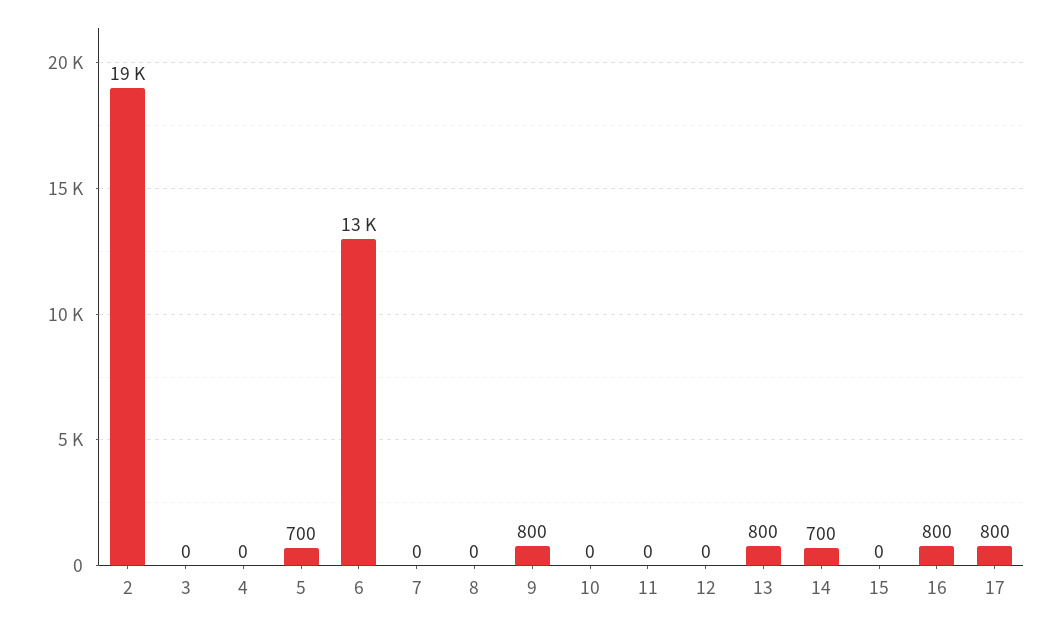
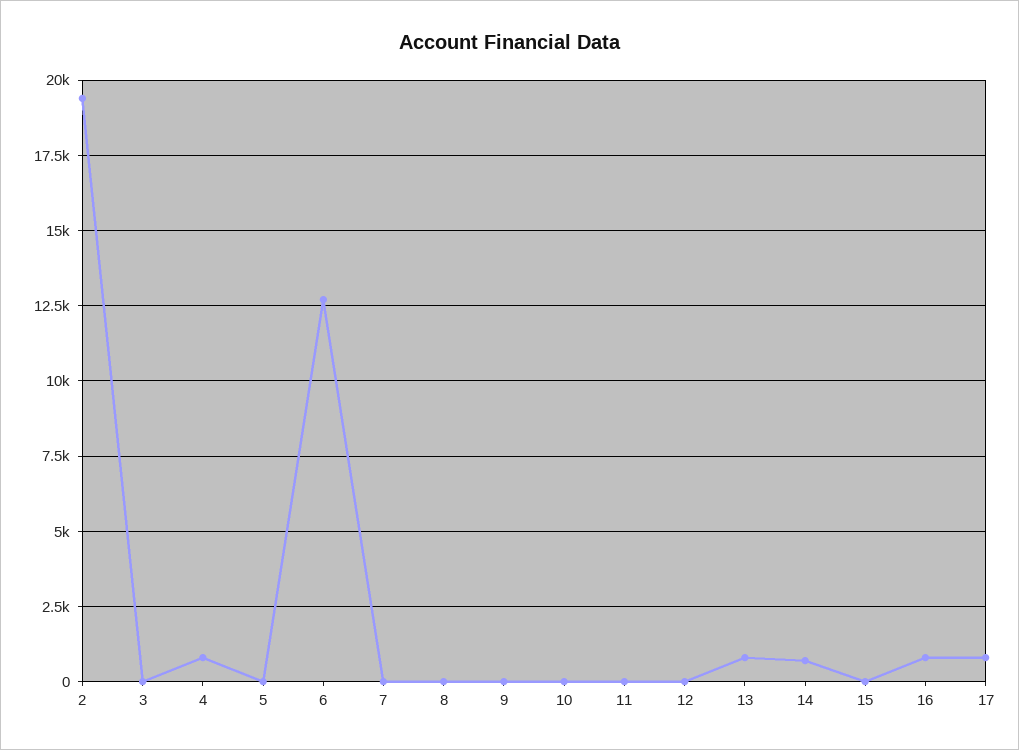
4: 0 -> 750
5: 700 -> 0
9: 800 -> 0

